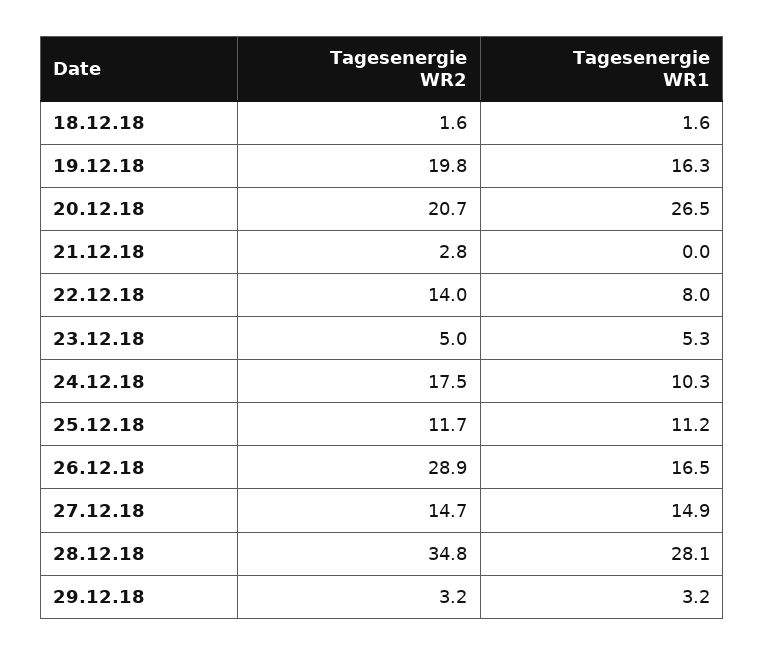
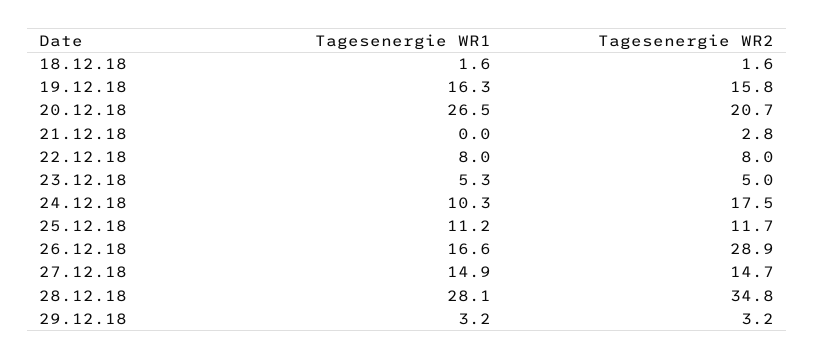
Tagesenergie WR2, 19.12.18: 19.8 -> 15.8
Tagesenergie WR2, 22.12.18: 14 -> 8
Tagesenergie WR1, 26.12.18: 16.5 -> 16.6

